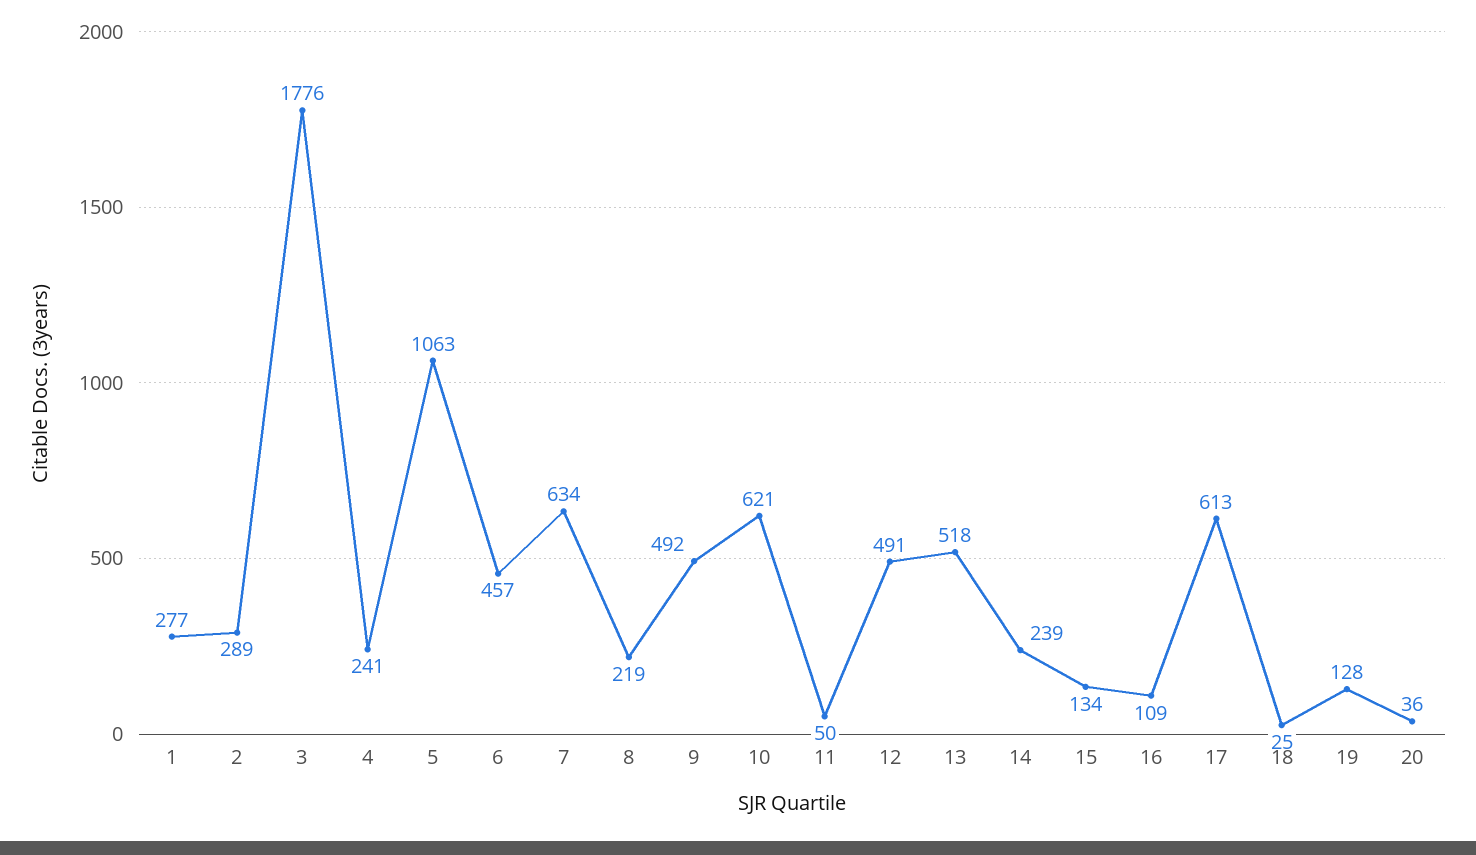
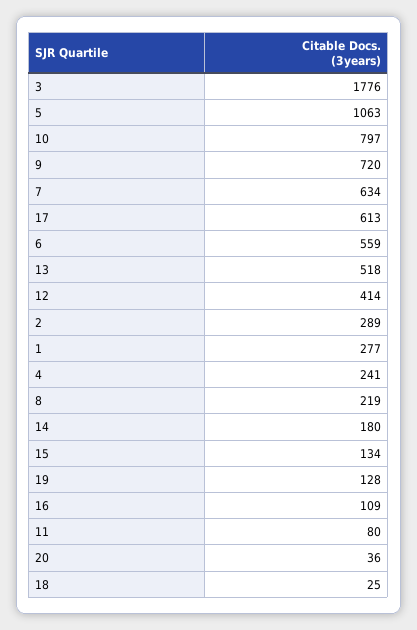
6: 457 -> 559
9: 492 -> 720
10: 621 -> 797
11: 50 -> 80
12: 491 -> 414
14: 239 -> 180

